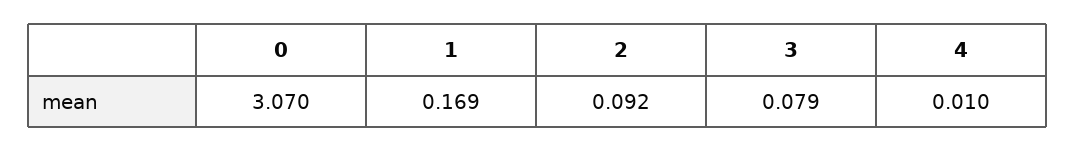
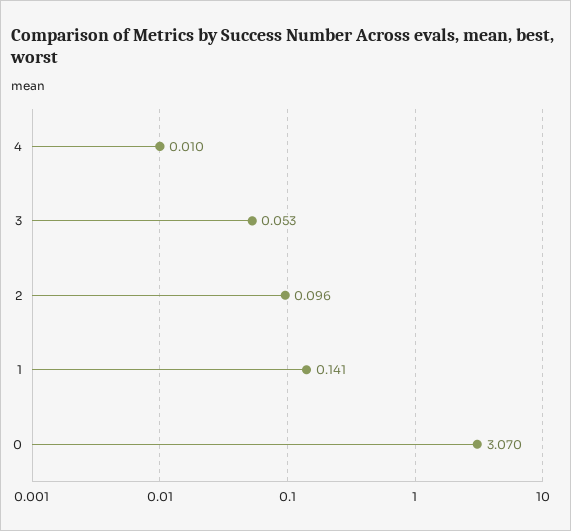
1: 0.169 -> 0.141
2: 0.092 -> 0.096
3: 0.079 -> 0.053

